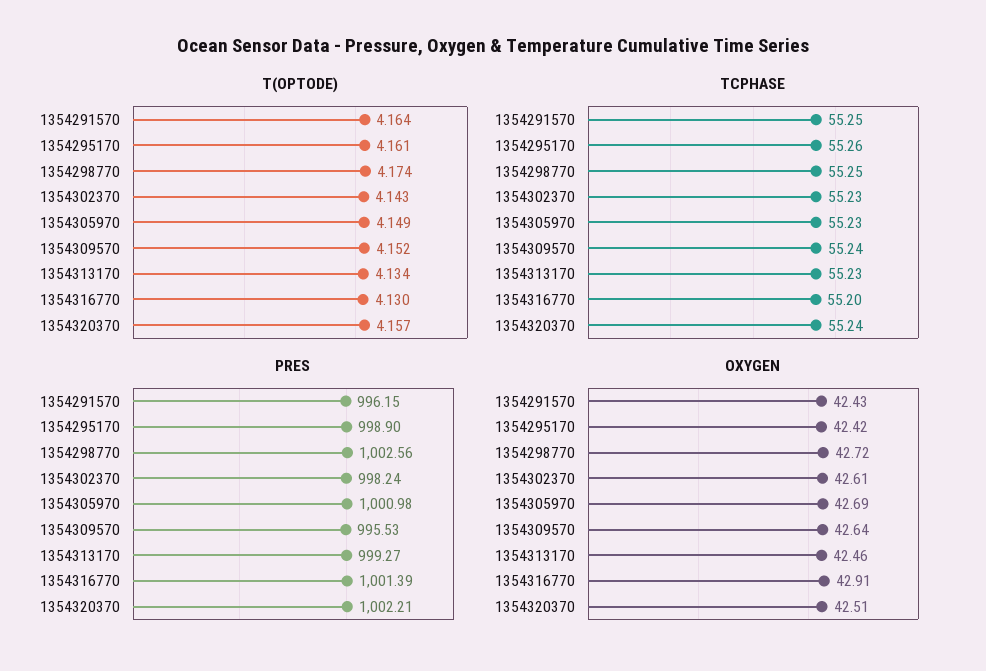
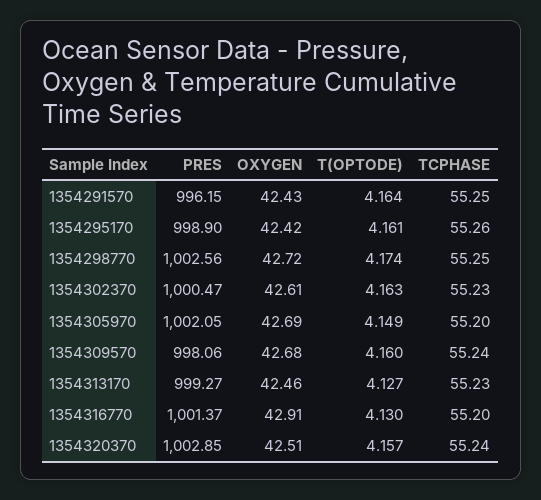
T(OPTODE), 1354302370: 4.143 -> 4.163
T(OPTODE), 1354309570: 4.152 -> 4.16
T(OPTODE), 1354313170: 4.134 -> 4.127
TCPHASE, 1354305970: 55.23 -> 55.2
PRES, 1354302370: 998.24 -> 1000.47
PRES, 1354305970: 1000.98 -> 1002.05
PRES, 1354309570: 995.53 -> 998.06
PRES, 1354316770: 1001.39 -> 1001.37
PRES, 1354320370: 1002.21 -> 1002.85
OXYGEN, 1354309570: 42.64 -> 42.68

